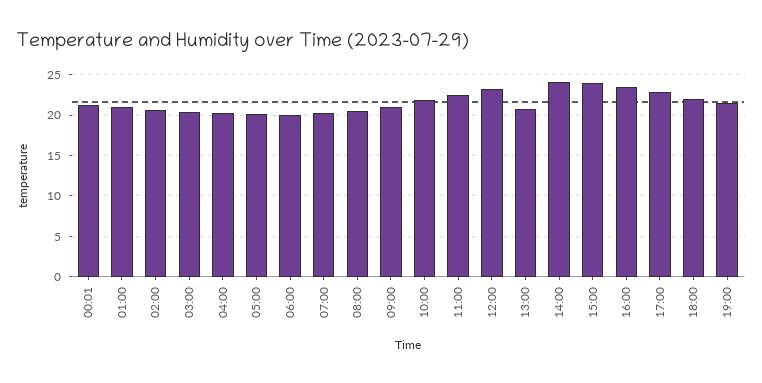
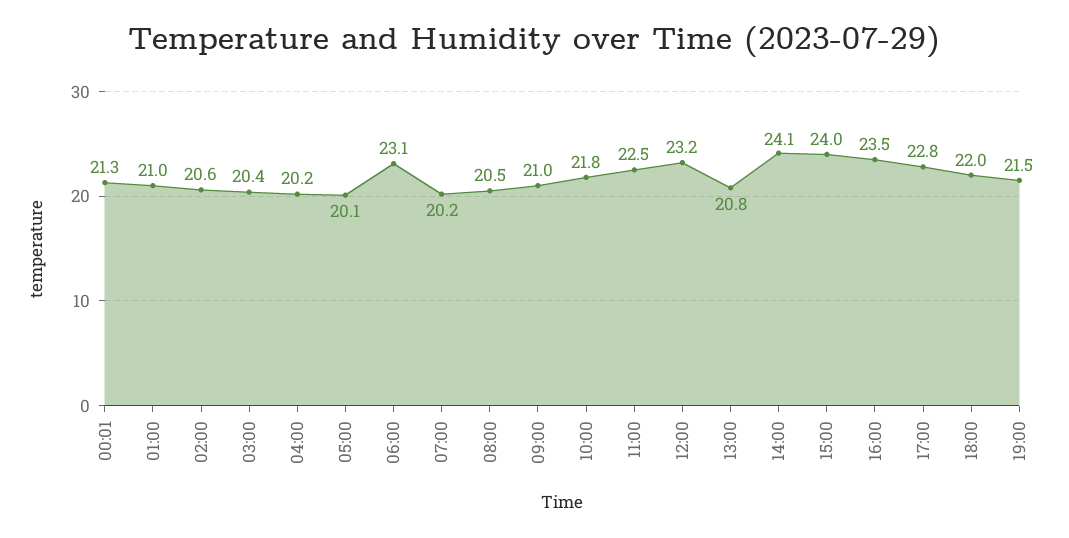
06:00: 20 -> 23.1

